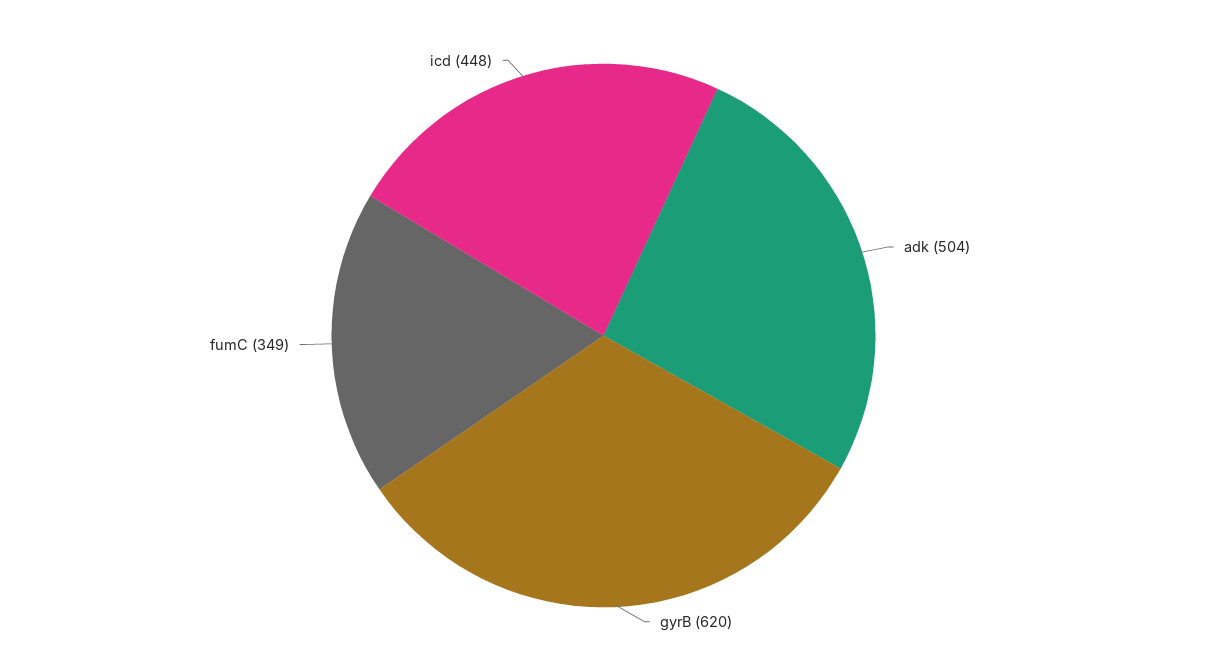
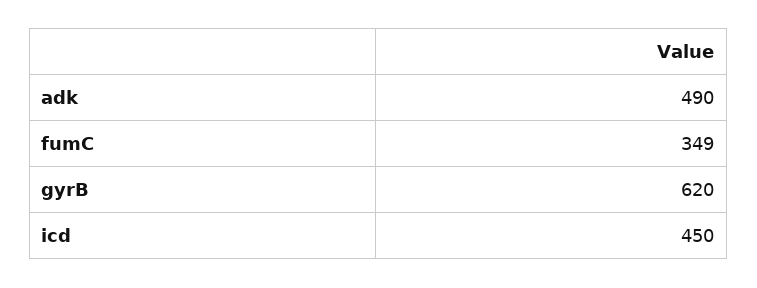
adk: 504 -> 490
icd: 448 -> 450

